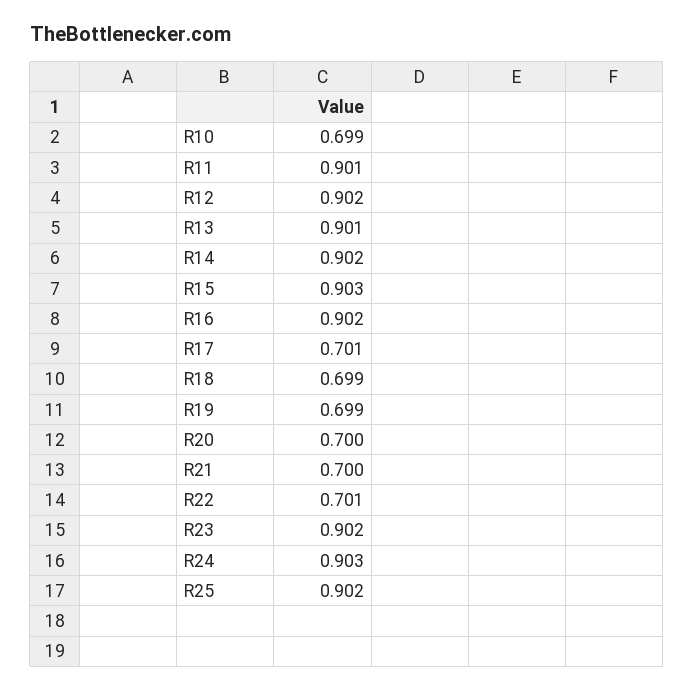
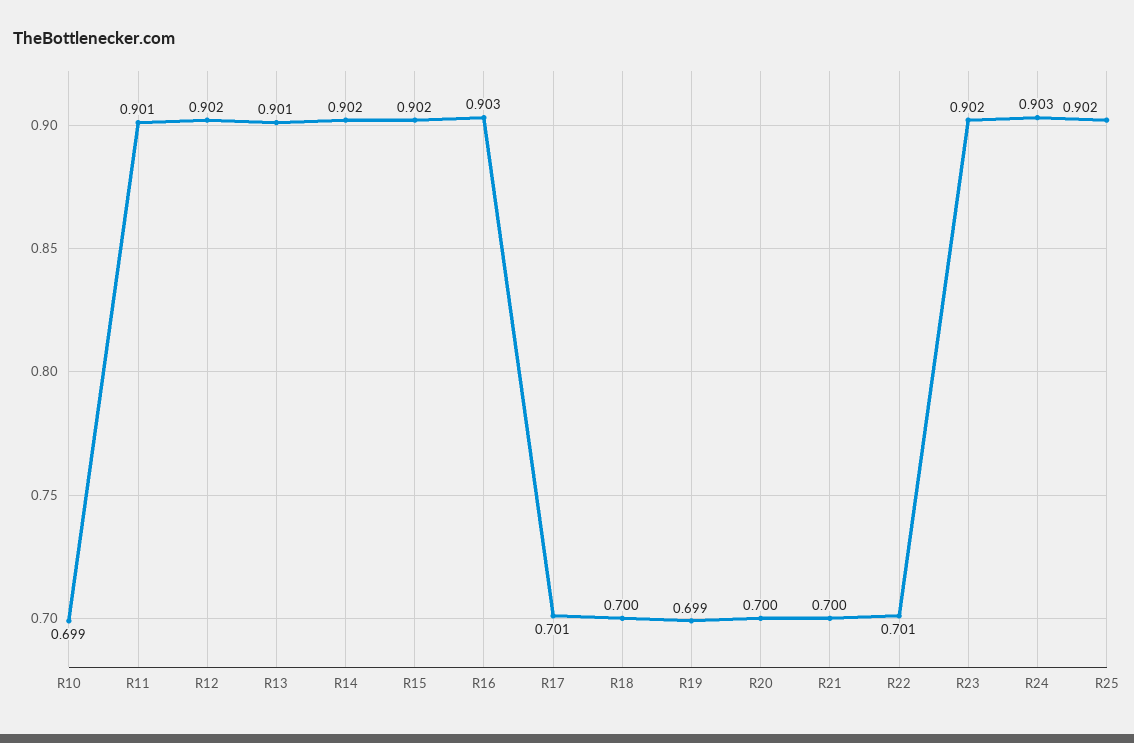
R15: 0.903 -> 0.902
R16: 0.902 -> 0.903
R18: 0.699 -> 0.7

